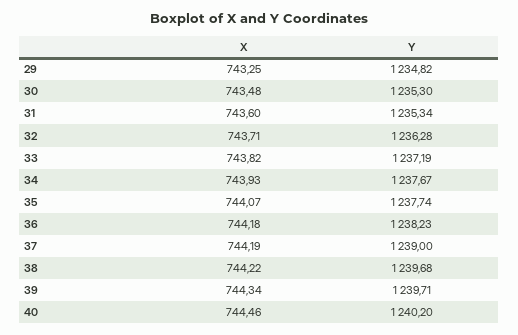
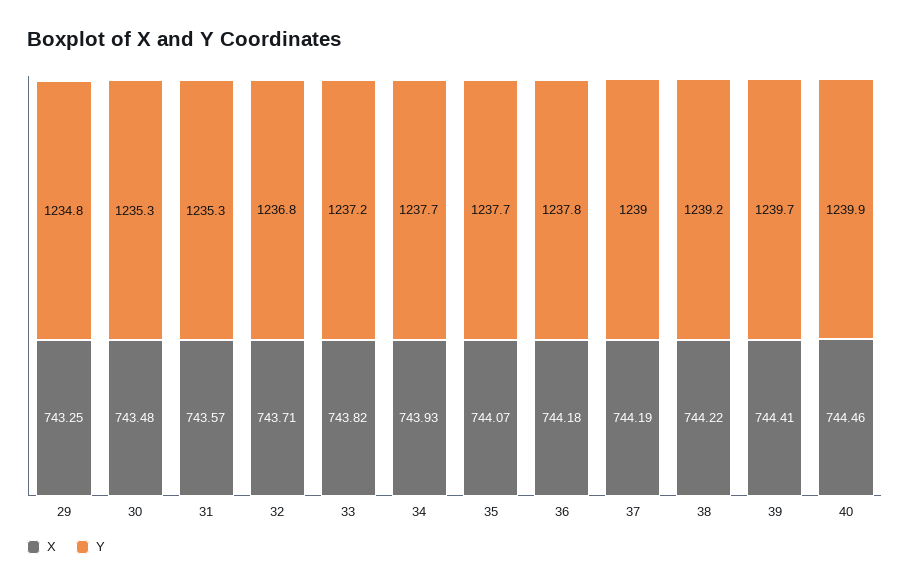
X, 31: 743.6 -> 743.57
Y, 32: 1236.28 -> 1236.8
Y, 36: 1238.23 -> 1237.8
Y, 38: 1239.68 -> 1239.2
X, 39: 744.34 -> 744.41
Y, 40: 1240.2 -> 1239.9

